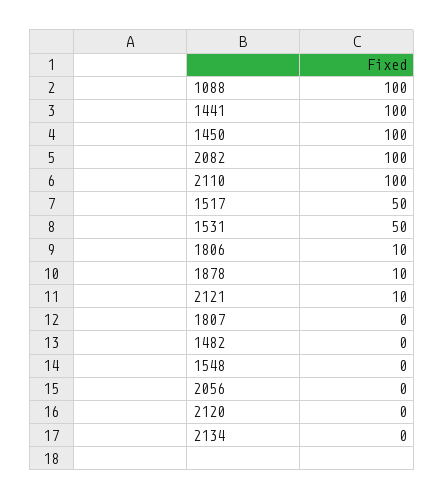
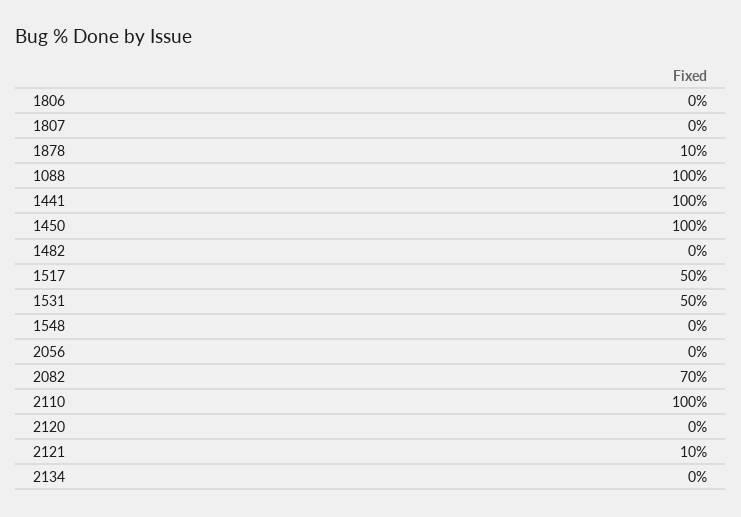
2082: 100 -> 70
1806: 10 -> 0

